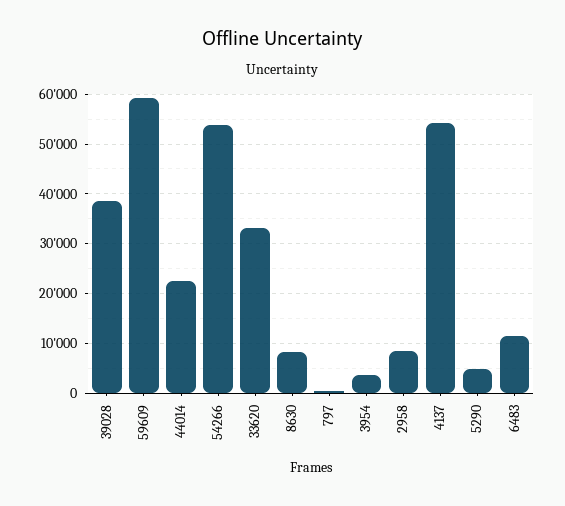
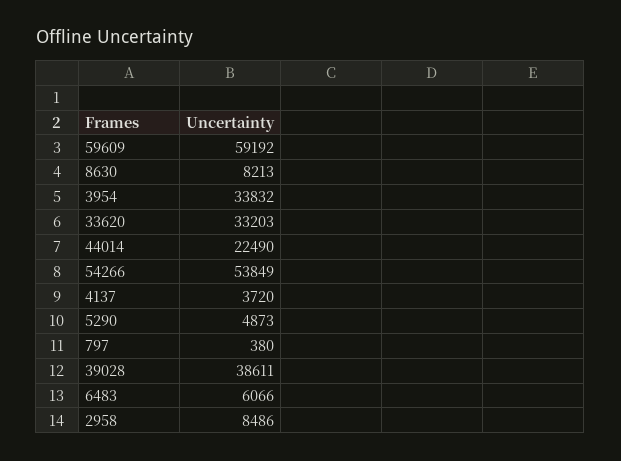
3954: 4000 -> 33832
4137: 54000 -> 3720
6483: 12000 -> 6066

